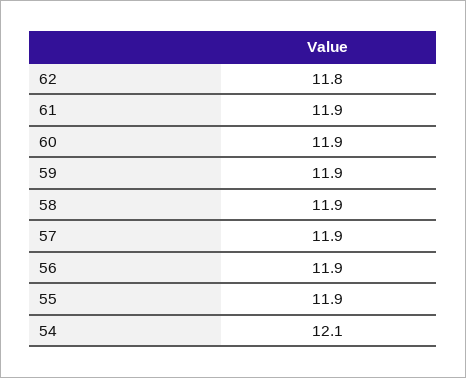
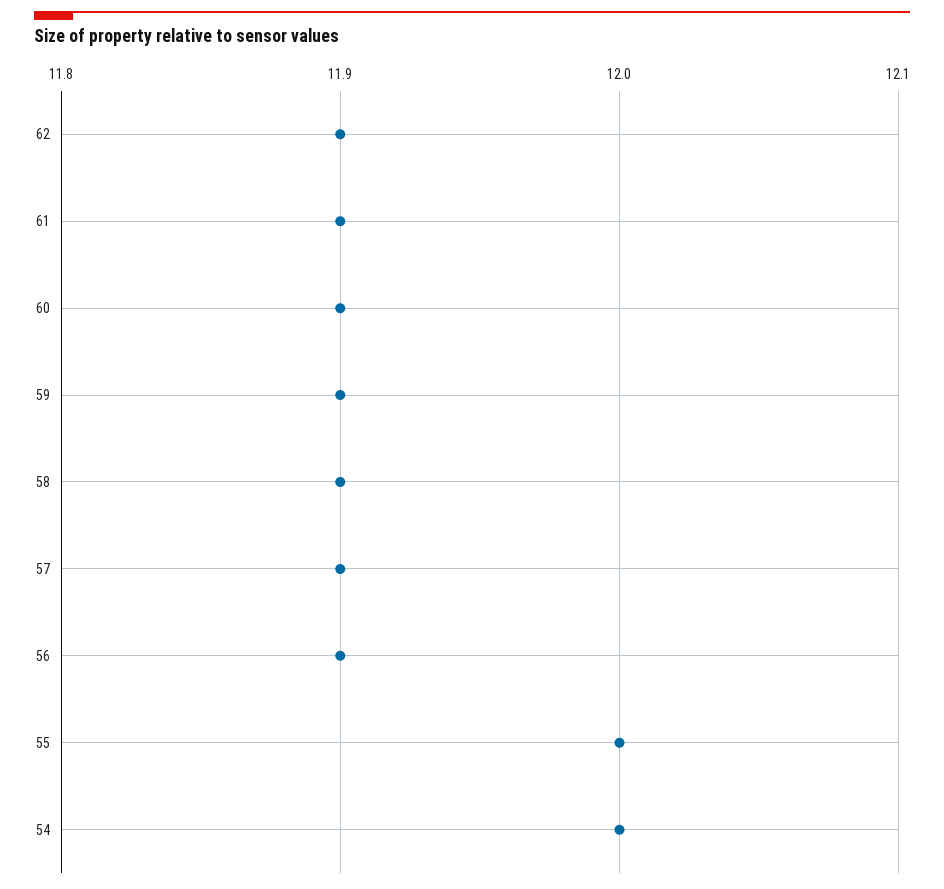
62: 11.8 -> 11.9
55: 11.9 -> 12
54: 12.1 -> 12

